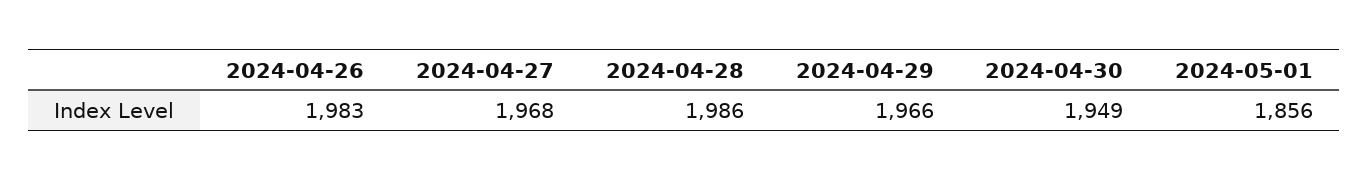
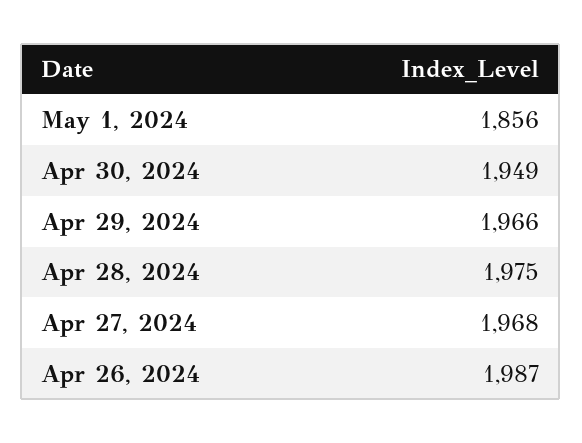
2024-04-26: 1983 -> 1987
2024-04-28: 1986 -> 1975

